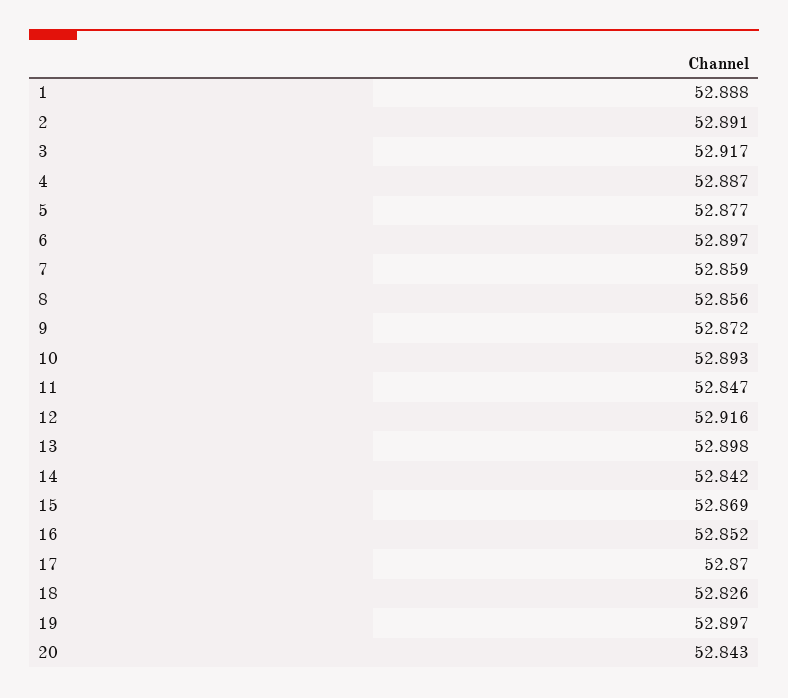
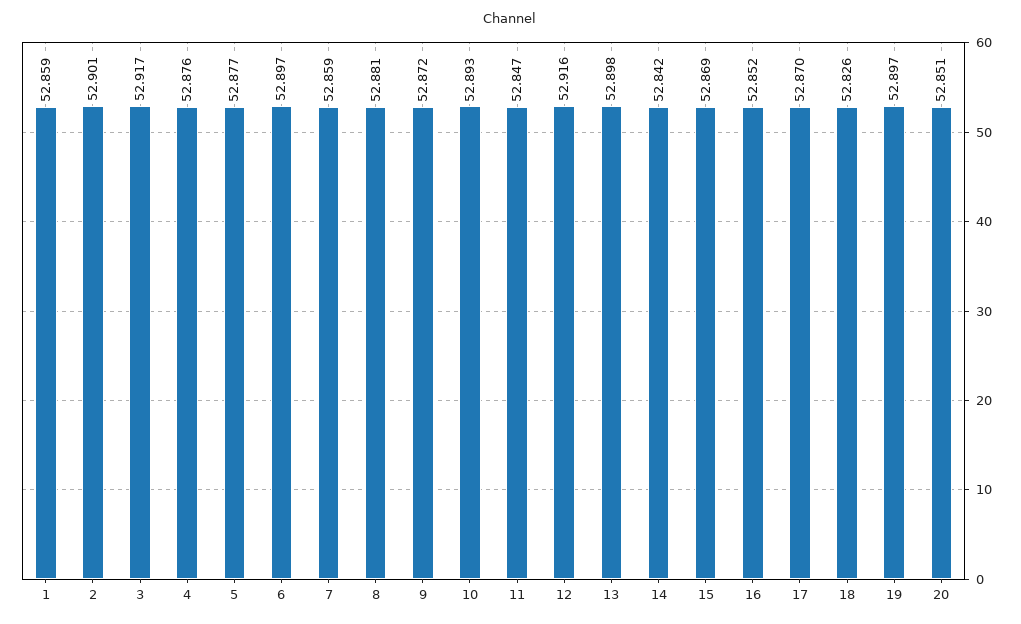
1: 52.888 -> 52.859
2: 52.891 -> 52.901
4: 52.887 -> 52.876
8: 52.856 -> 52.881
20: 52.843 -> 52.851

